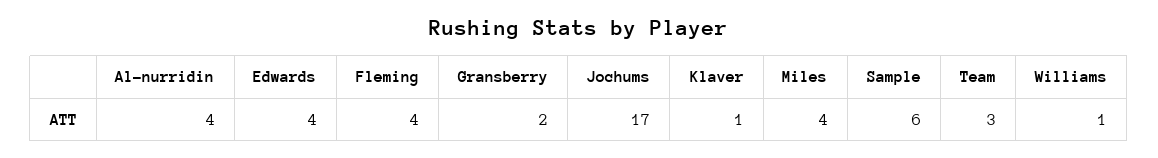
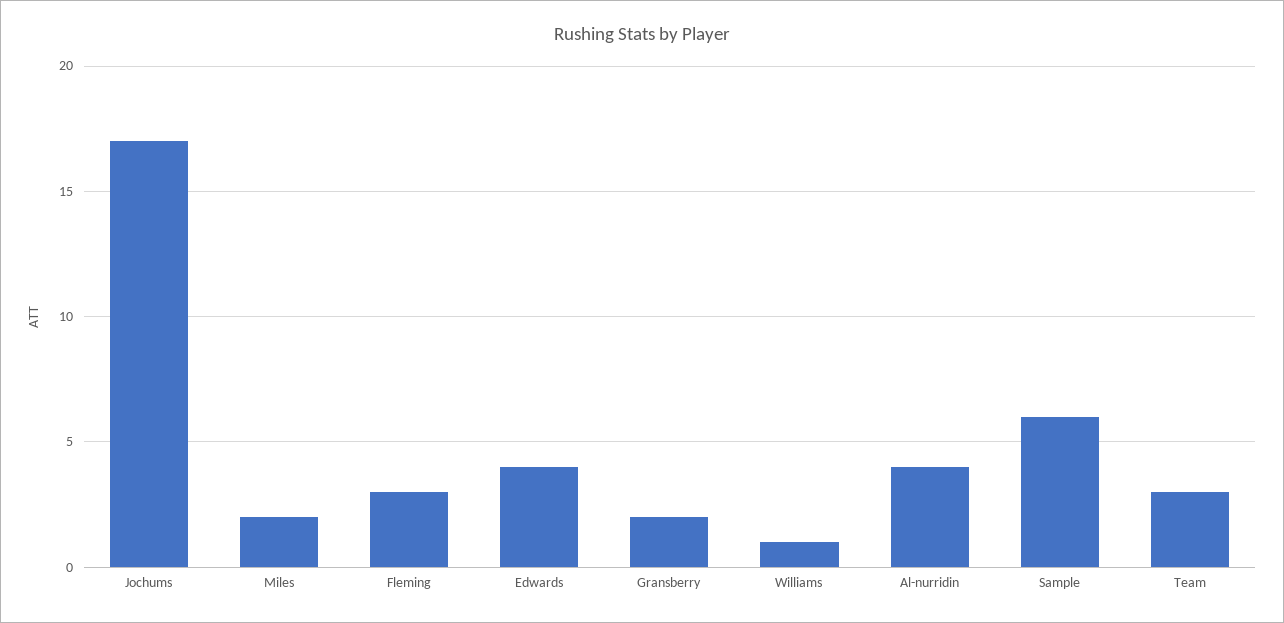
Fleming: 4 -> 3
Klaver: 1 -> none
Miles: 4 -> 2

